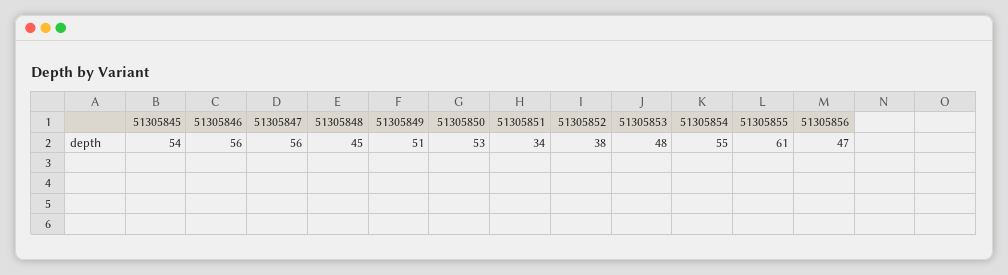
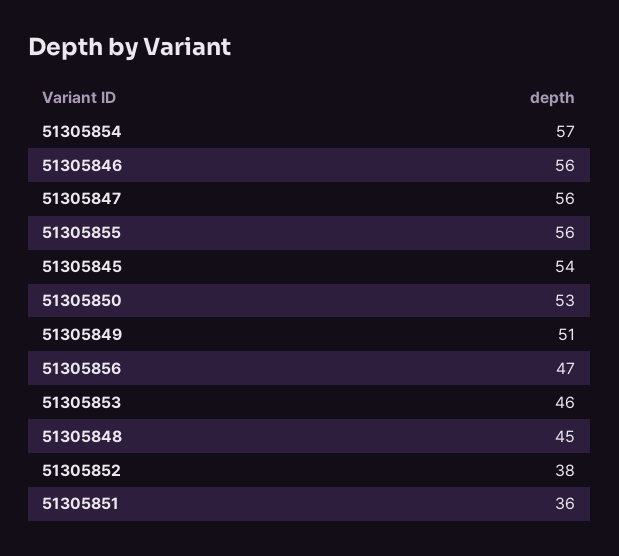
51305851: 34 -> 36
51305853: 48 -> 46
51305854: 55 -> 57
51305855: 61 -> 56

